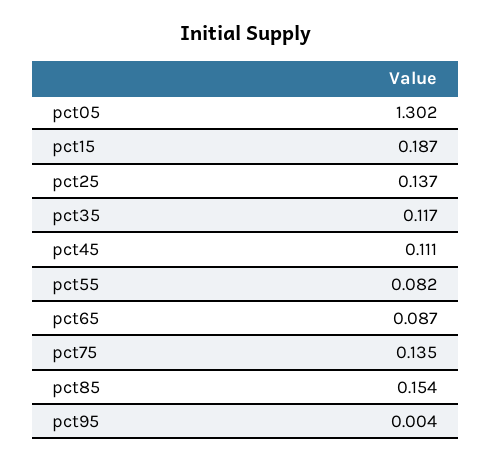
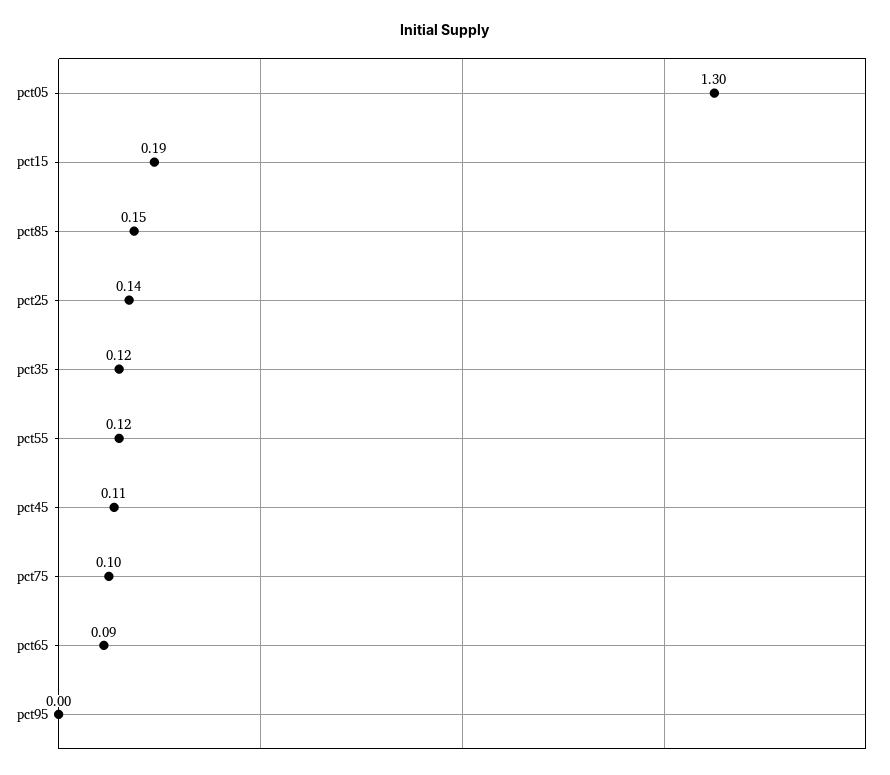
pct55: 0.082 -> 0.12
pct75: 0.135 -> 0.1

